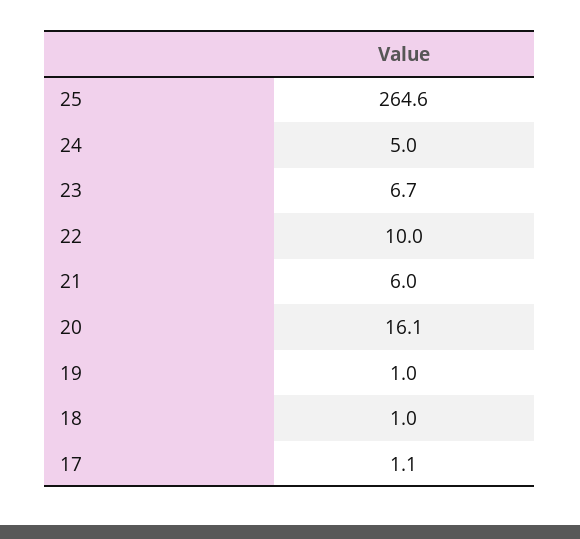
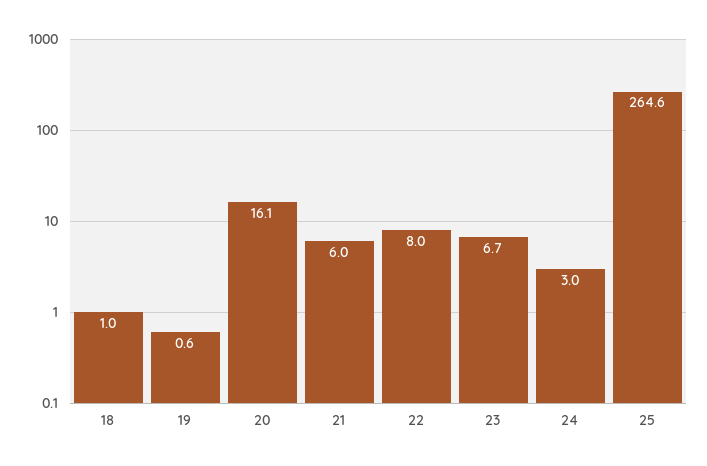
24: 5 -> 3
22: 10 -> 8
19: 1 -> 0.6
17: 1.1 -> none

